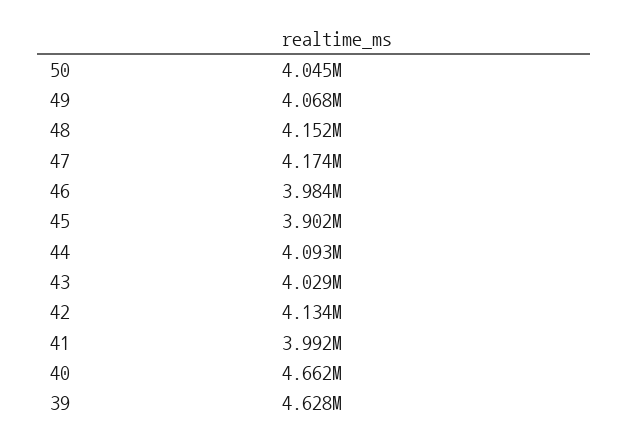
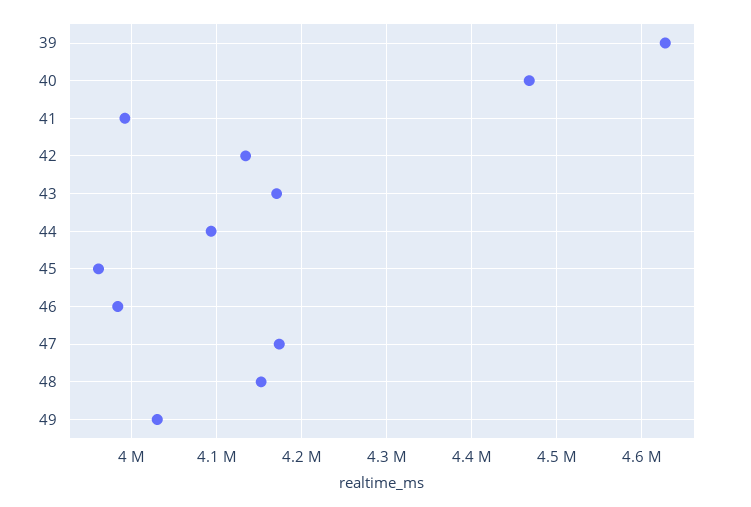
50: 4045000 -> none
49: 4068000 -> 4030000
45: 3902000 -> 3960000
43: 4029000 -> 4170000
40: 4662000 -> 4470000

